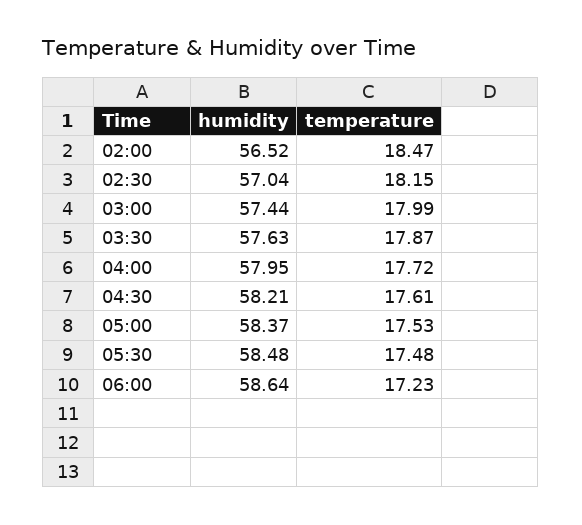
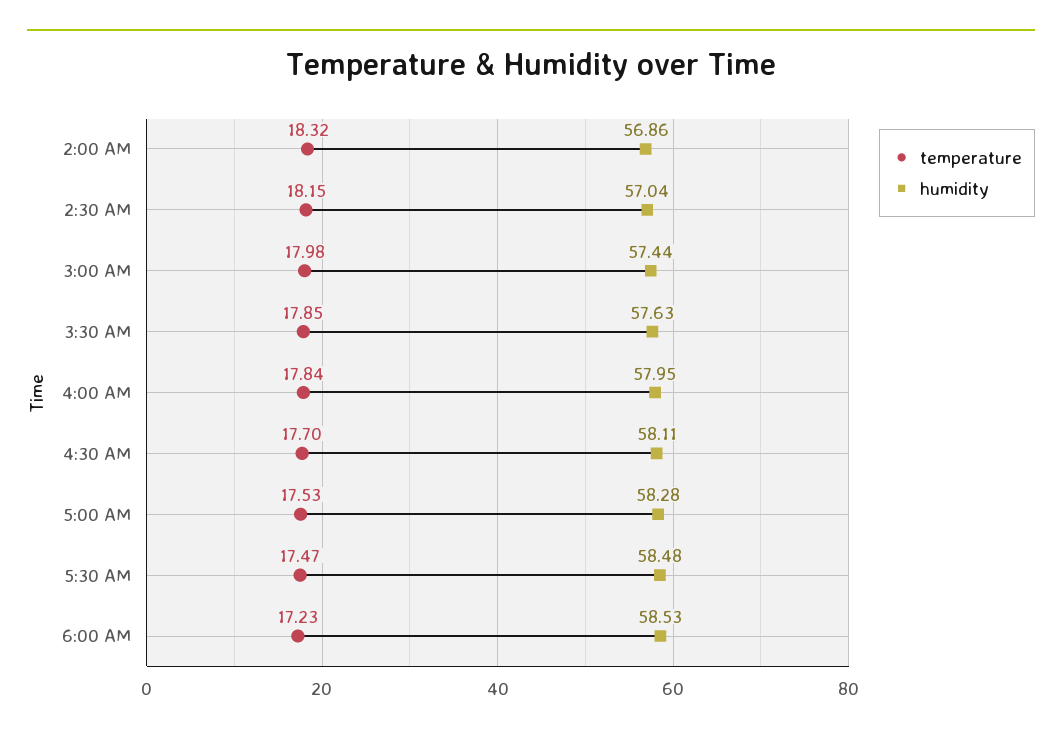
humidity, 02:00: 56.52 -> 56.86
temperature, 02:00: 18.47 -> 18.32
temperature, 03:00: 17.99 -> 17.98
temperature, 03:30: 17.87 -> 17.85
temperature, 04:00: 17.72 -> 17.84
humidity, 04:30: 58.21 -> 58.11
temperature, 04:30: 17.61 -> 17.7
humidity, 05:00: 58.37 -> 58.28
temperature, 05:30: 17.48 -> 17.47
humidity, 06:00: 58.64 -> 58.53

